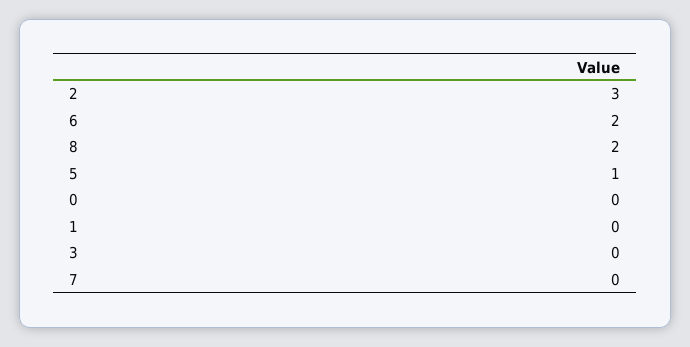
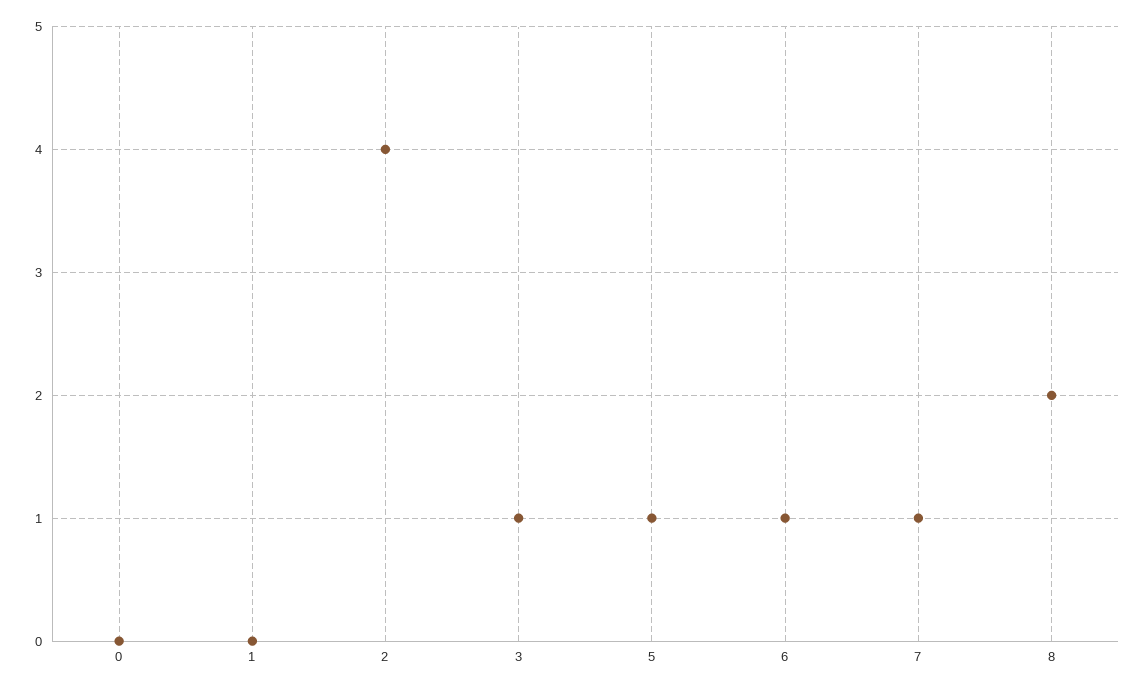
2: 3 -> 4
6: 2 -> 1
3: 0 -> 1
7: 0 -> 1

